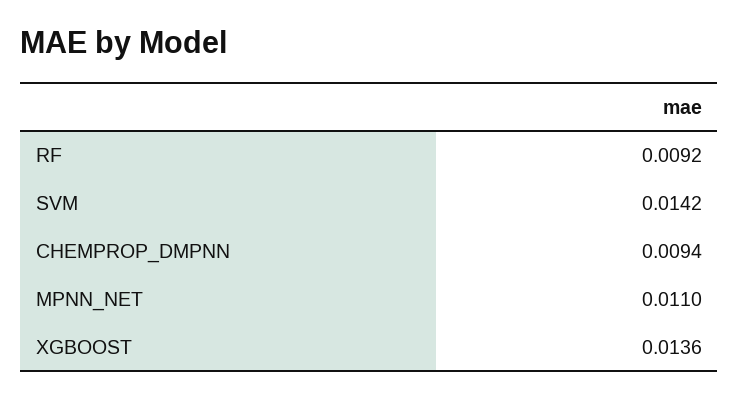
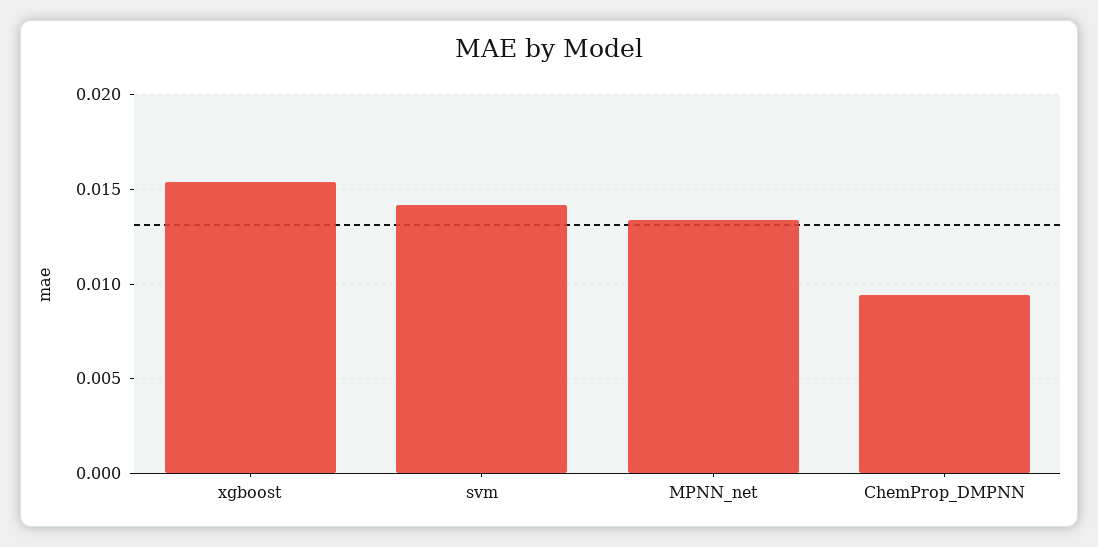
RF: 0.0092 -> none
MPNN_NET: 0.011 -> 0.0135
XGBOOST: 0.0136 -> 0.0155

